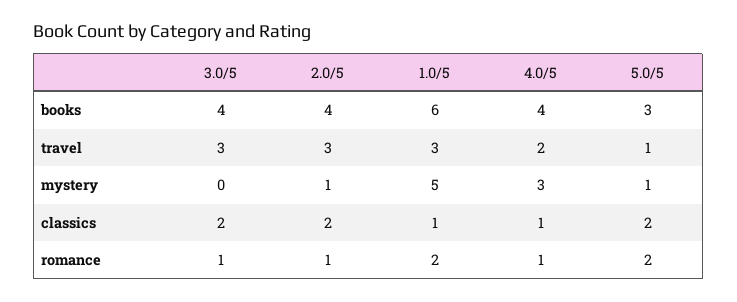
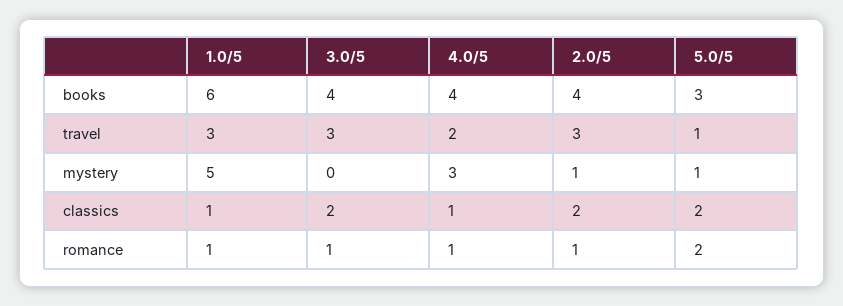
1.0/5, romance: 2 -> 1

